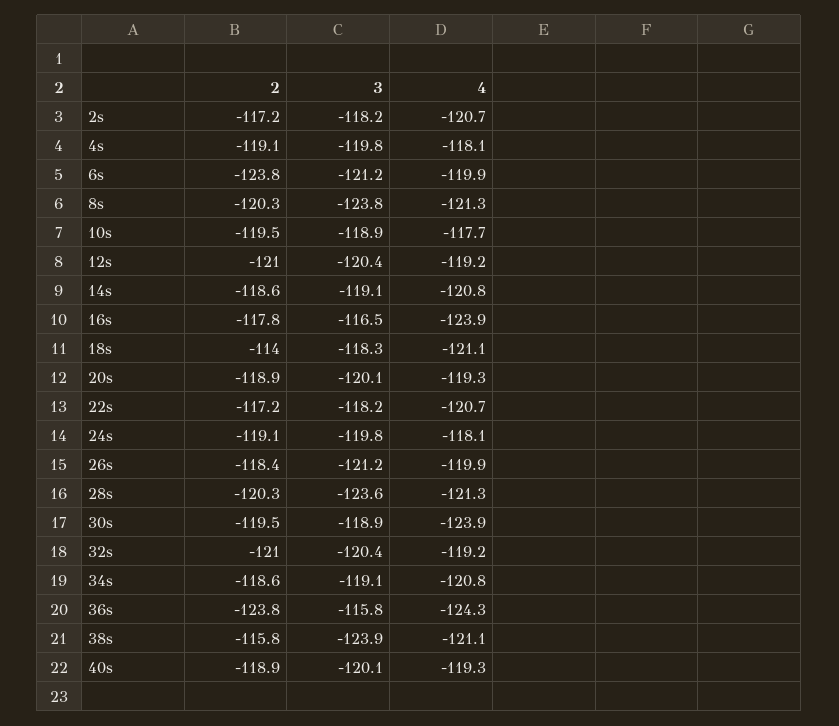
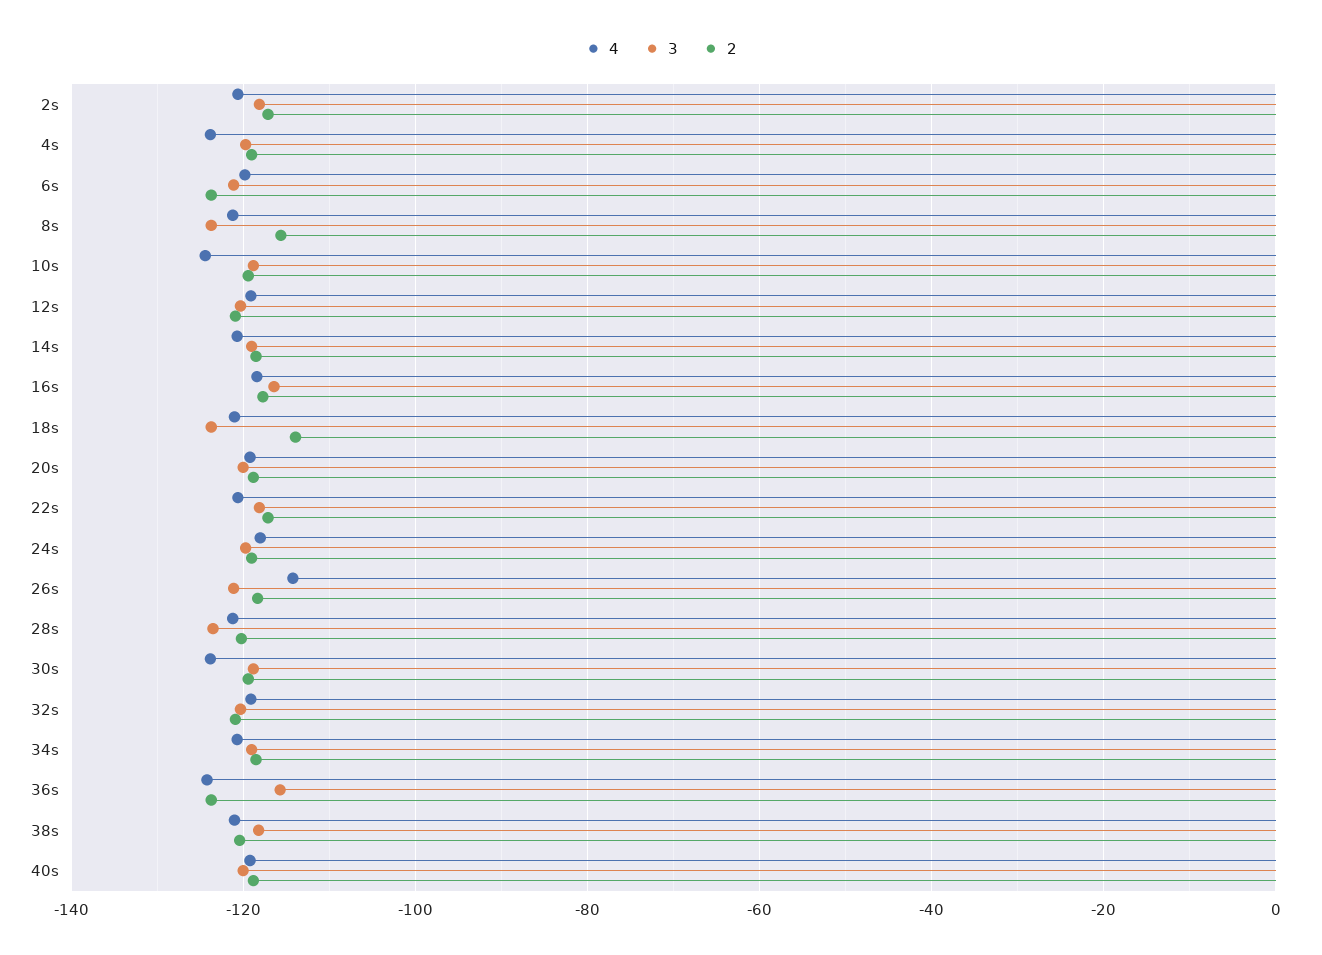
4, 4s: -118.1 -> -124
2, 8s: -120.3 -> -116
4, 10s: -117.7 -> -124
4, 16s: -123.9 -> -118
3, 18s: -118.3 -> -124
4, 26s: -119.9 -> -114
2, 38s: -115.8 -> -120
3, 38s: -123.9 -> -118

